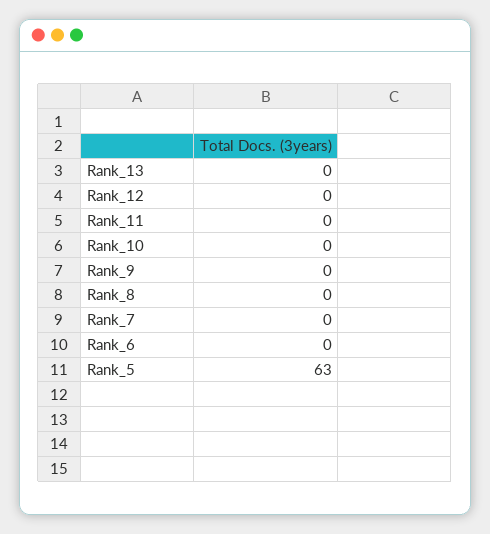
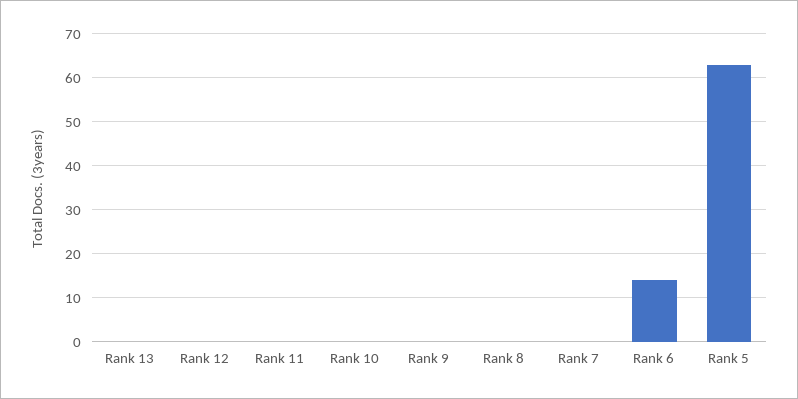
Rank_6: 0 -> 15

